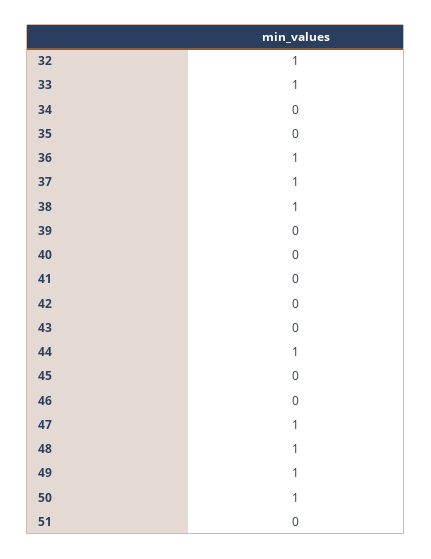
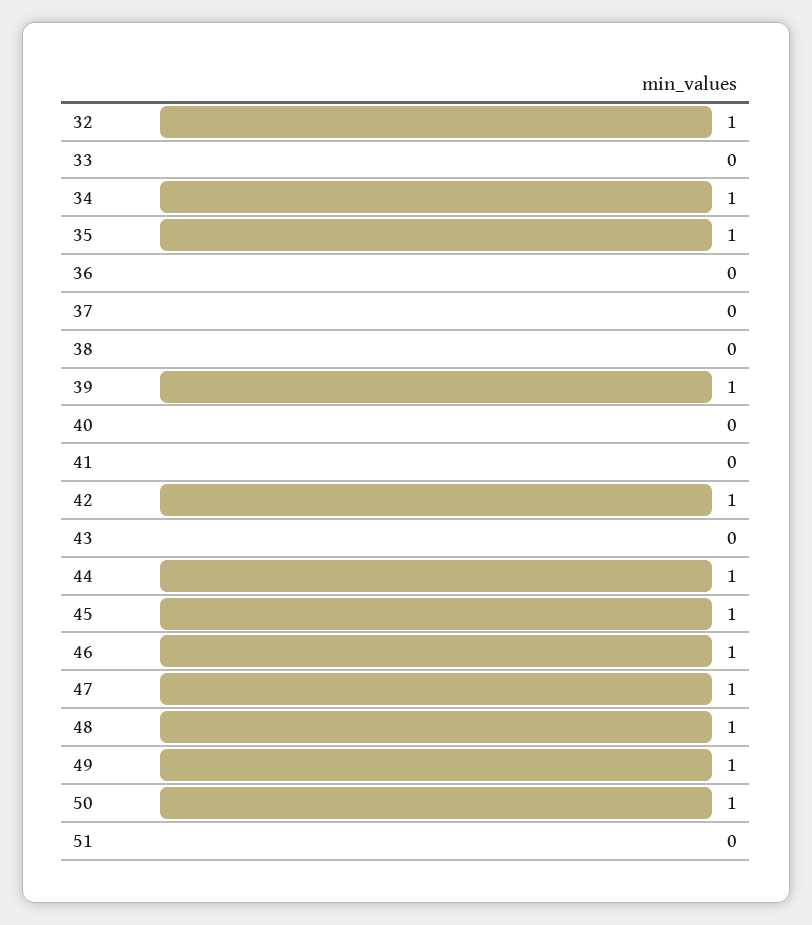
33: 1 -> 0
34: 0 -> 1
35: 0 -> 1
36: 1 -> 0
37: 1 -> 0
38: 1 -> 0
39: 0 -> 1
42: 0 -> 1
45: 0 -> 1
46: 0 -> 1

